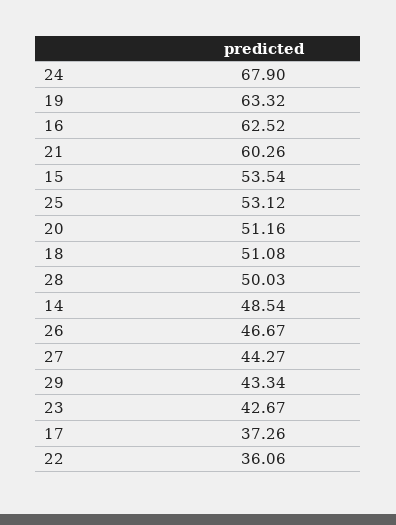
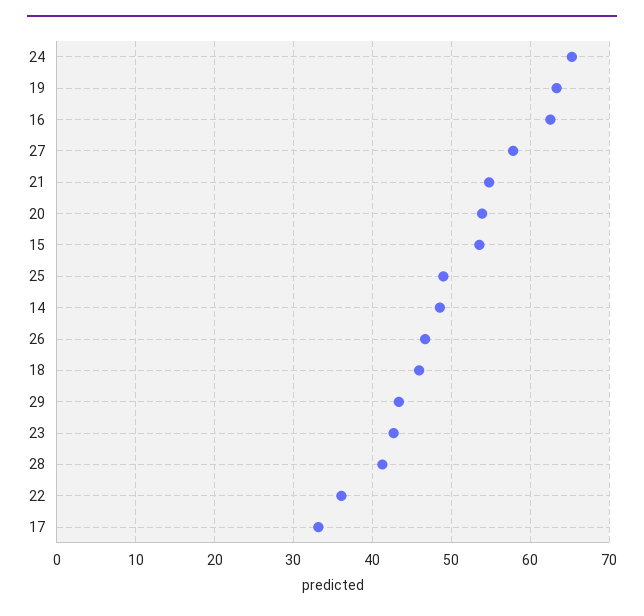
24: 67.9 -> 65
21: 60.26 -> 55
25: 53.12 -> 49
20: 51.16 -> 54
18: 51.08 -> 46
28: 50.03 -> 41
27: 44.27 -> 58
17: 37.26 -> 33

